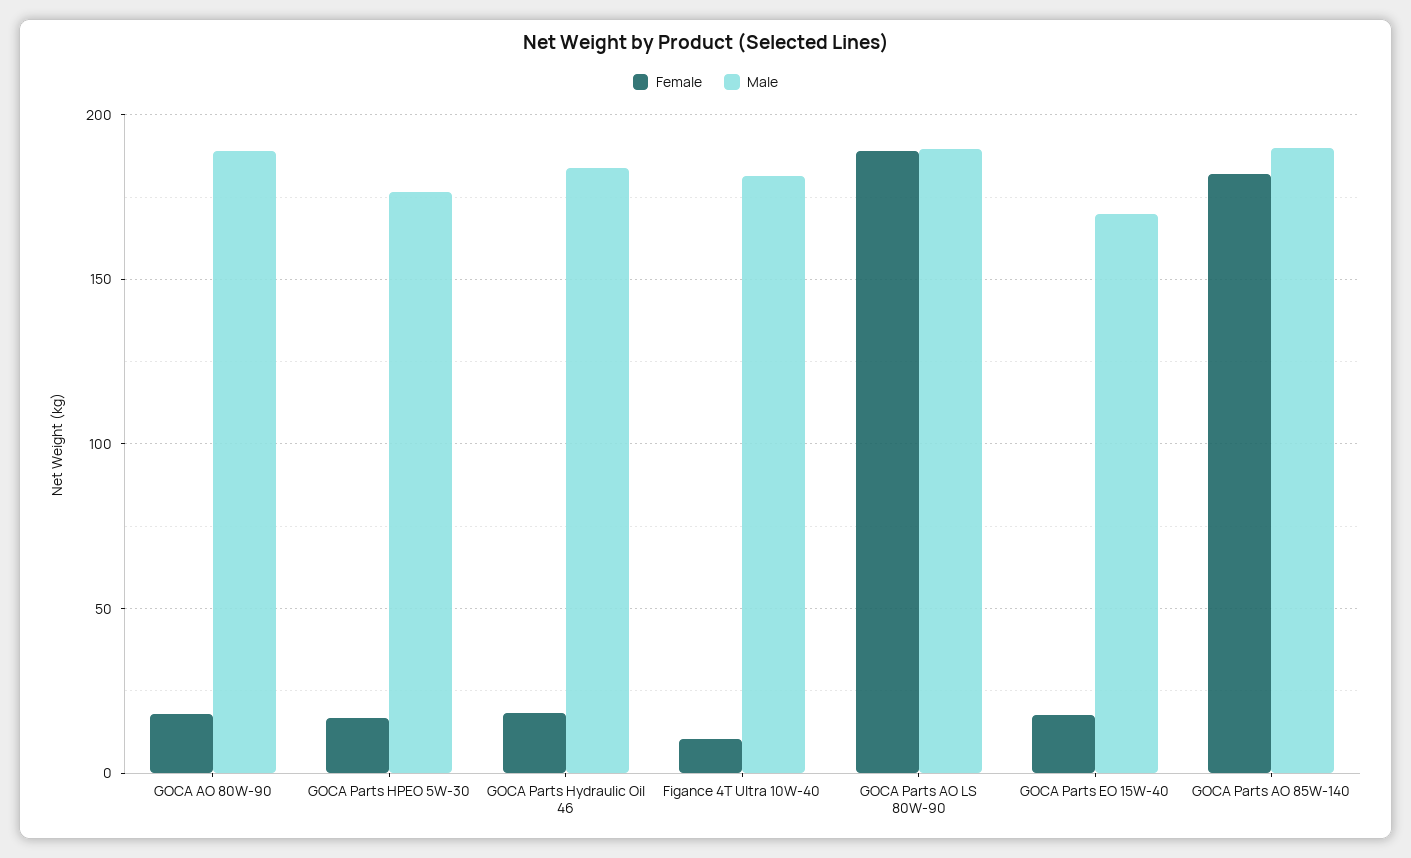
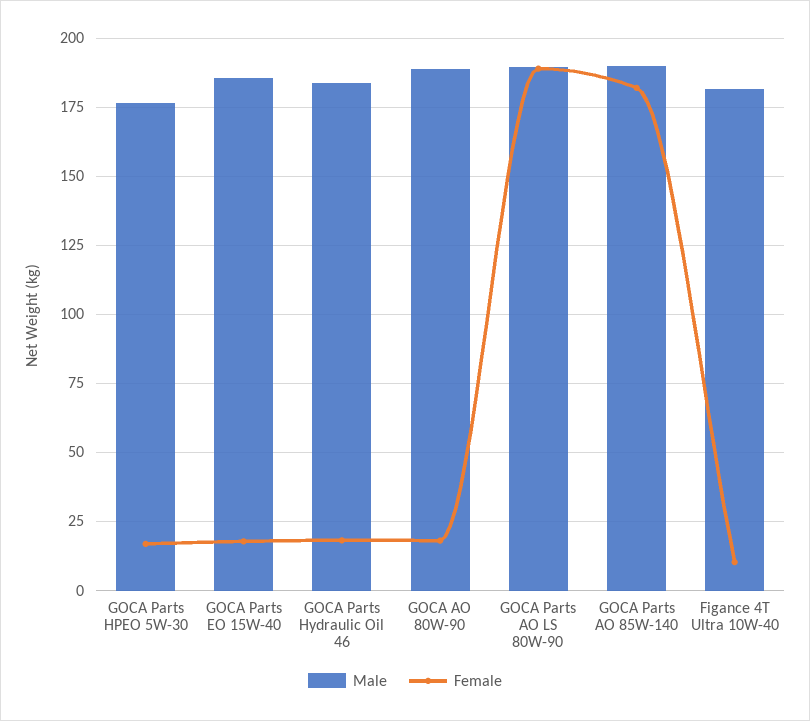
Male, GOCA Parts EO 15W-40: 170 -> 185

